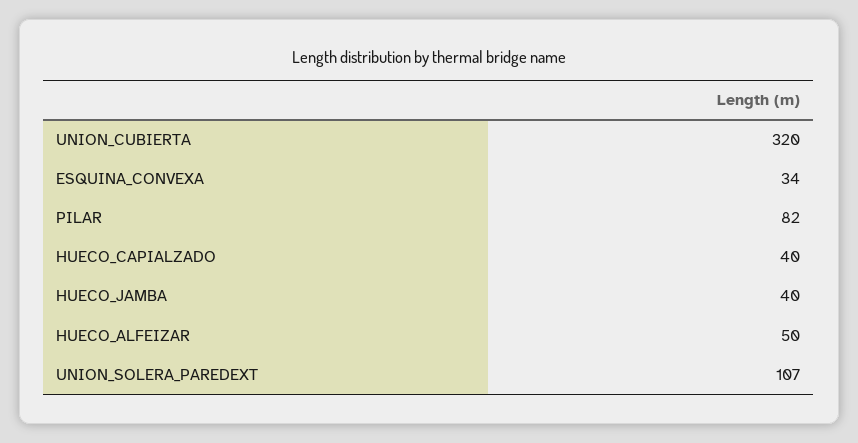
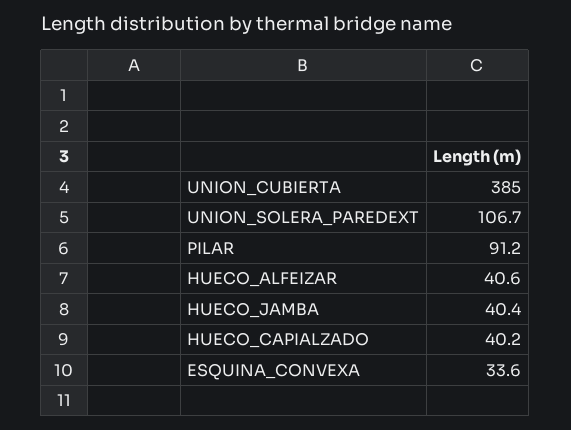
UNION_CUBIERTA: 320 -> 385
PILAR: 82 -> 91.2
HUECO_ALFEIZAR: 50 -> 40.6

